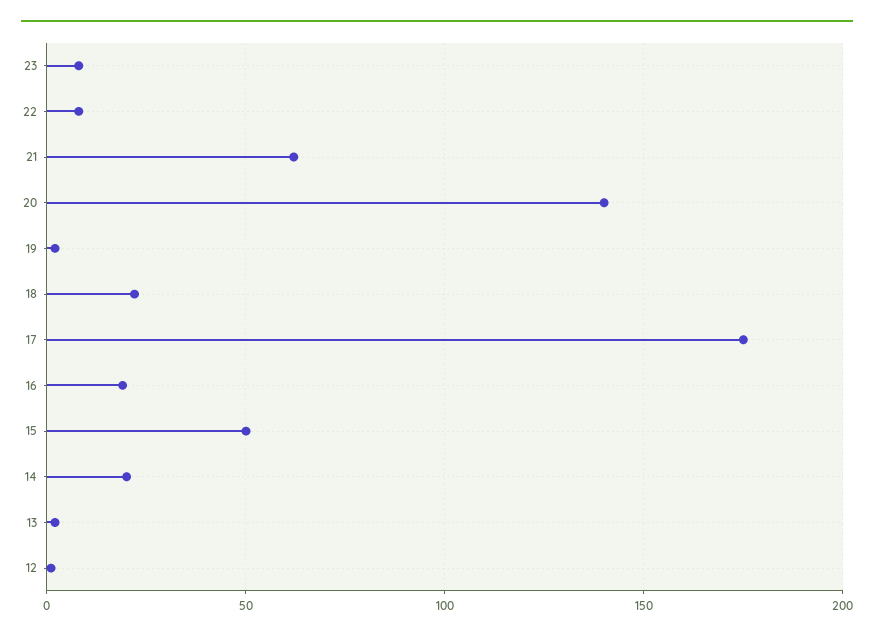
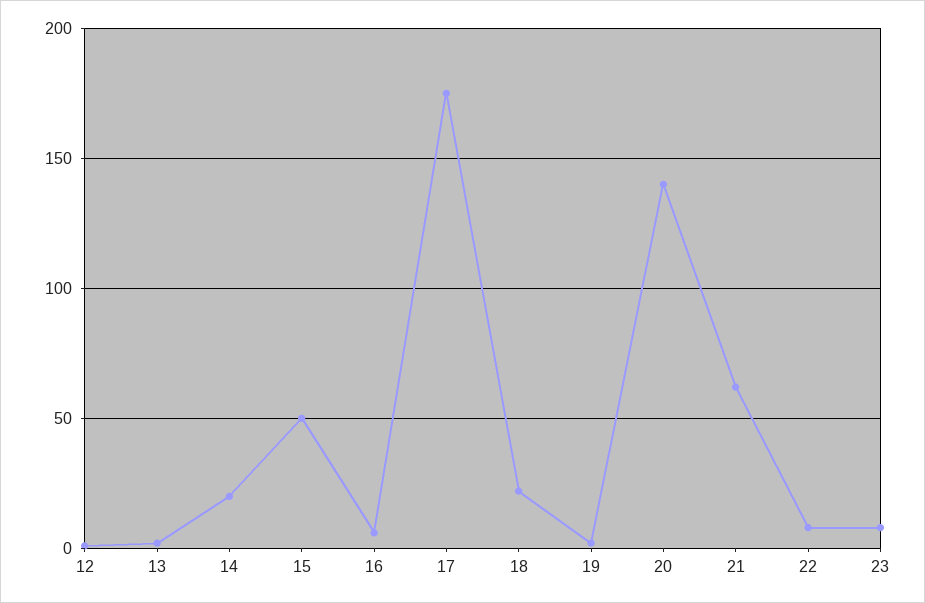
16: 20 -> 5

